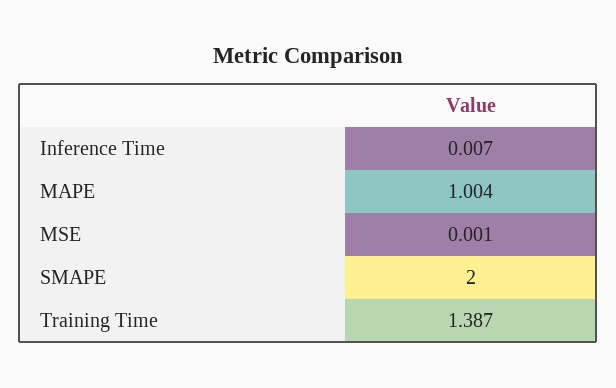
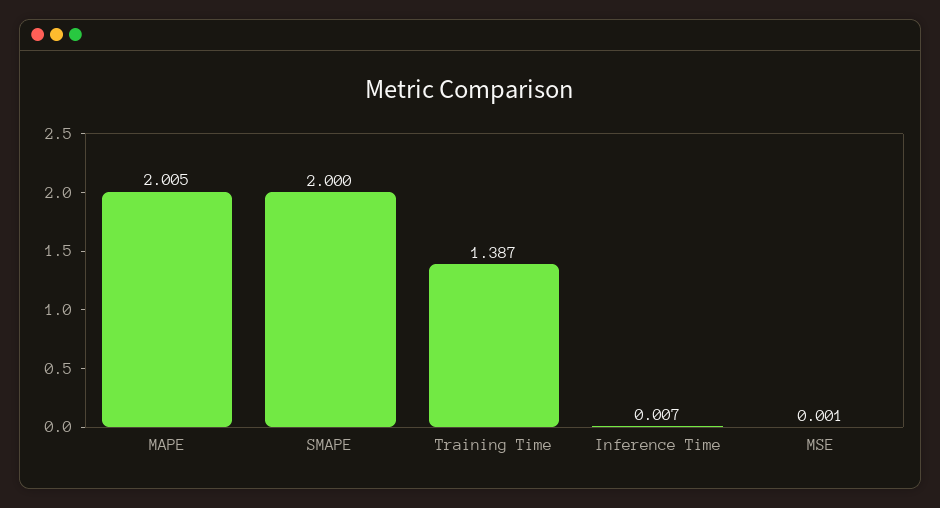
MAPE: 1.004 -> 2.005

